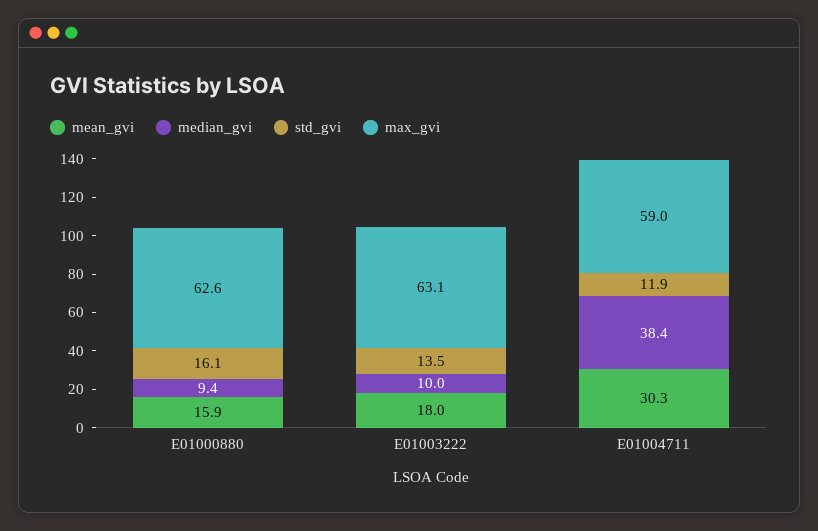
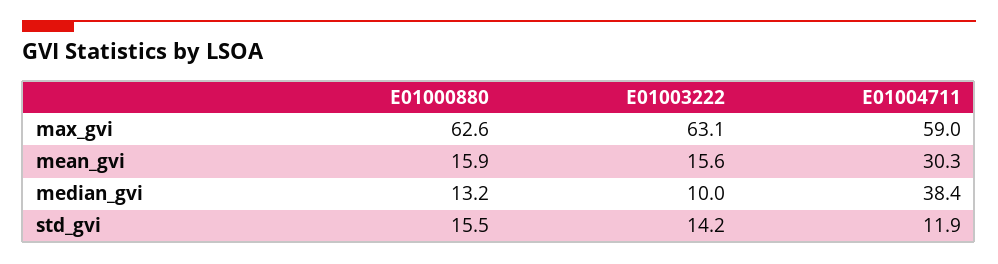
median_gvi, E01000880: 9.4 -> 13.2
std_gvi, E01000880: 16.1 -> 15.5
mean_gvi, E01003222: 18 -> 15.6
std_gvi, E01003222: 13.5 -> 14.2

